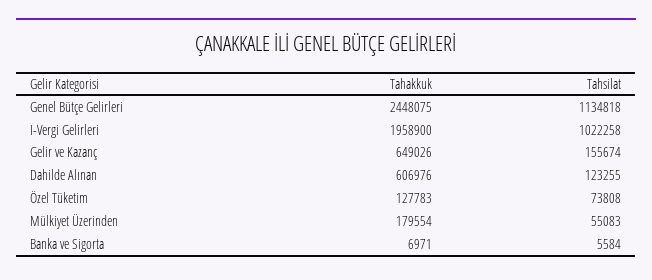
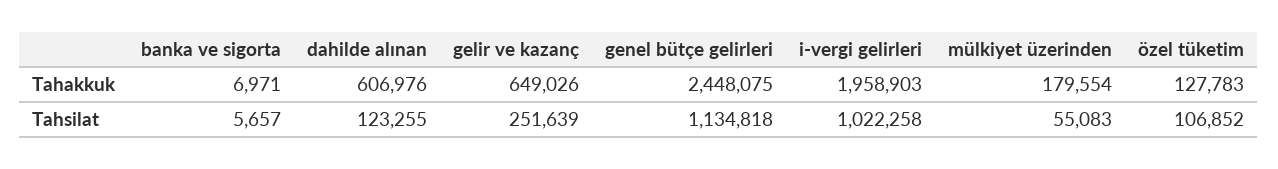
Tahakkuk, I-Vergi Gelirleri: 1958900 -> 1958903
Tahsilat, Gelir ve Kazanç: 155674 -> 251639
Tahsilat, Özel Tüketim: 73808 -> 106852
Tahsilat, Banka ve Sigorta: 5584 -> 5657

